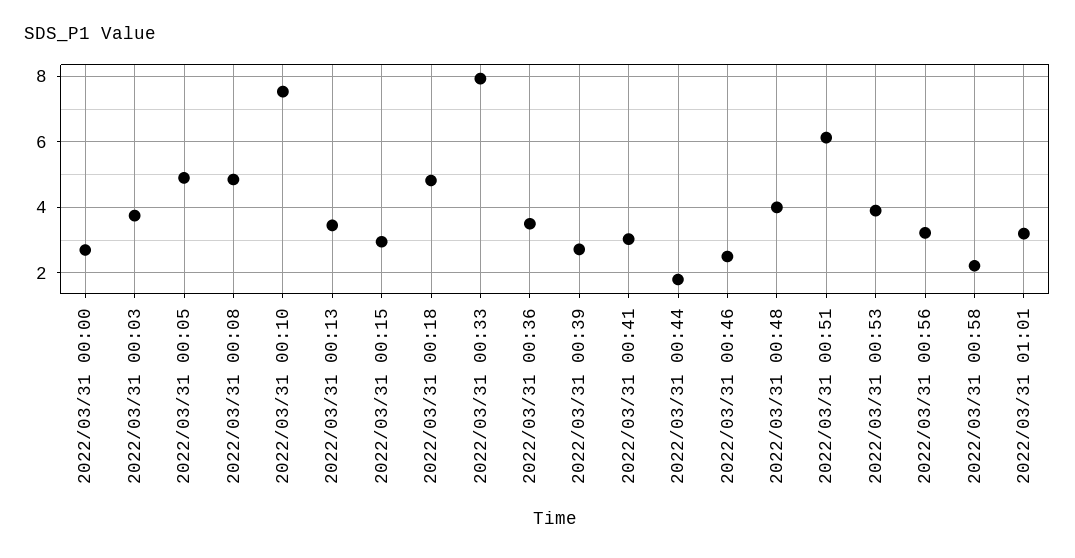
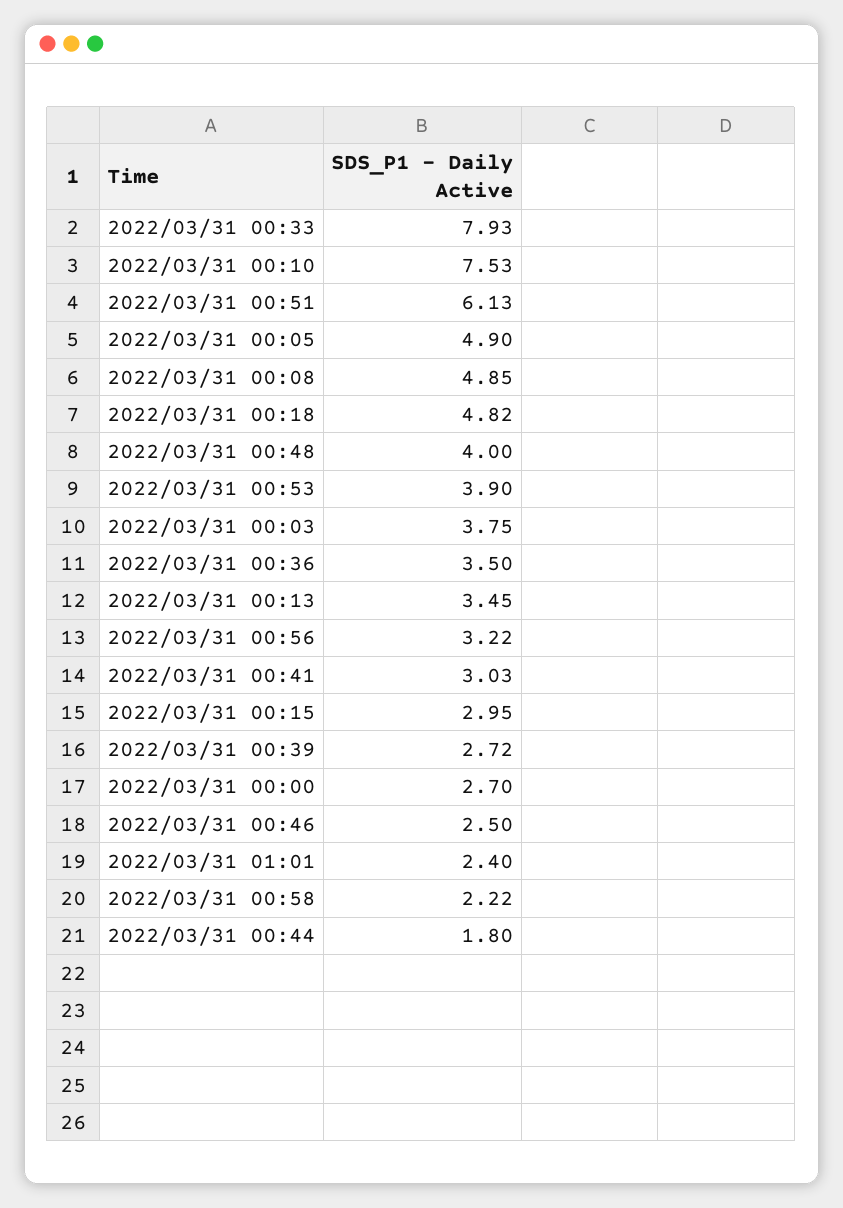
2022/03/31 01:01: 3.2 -> 2.4

